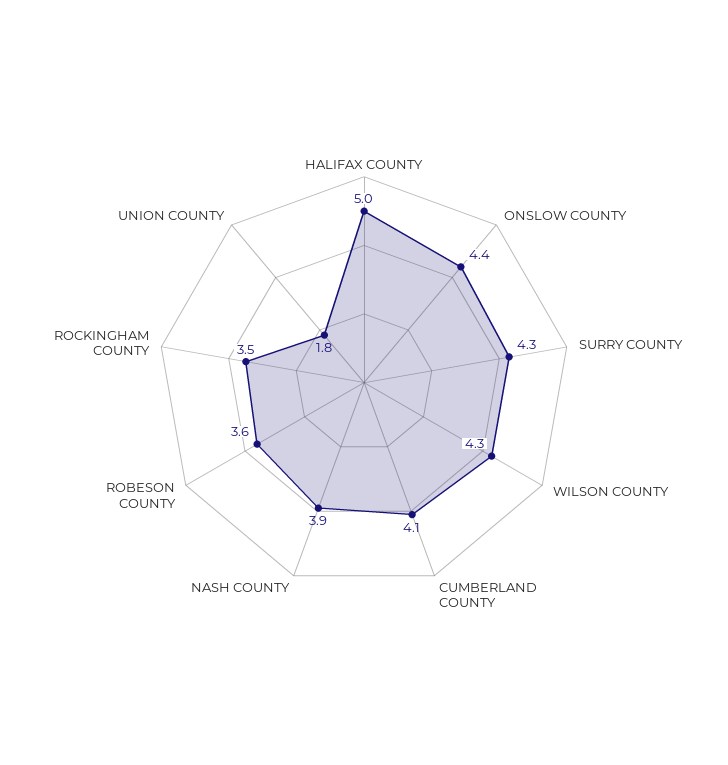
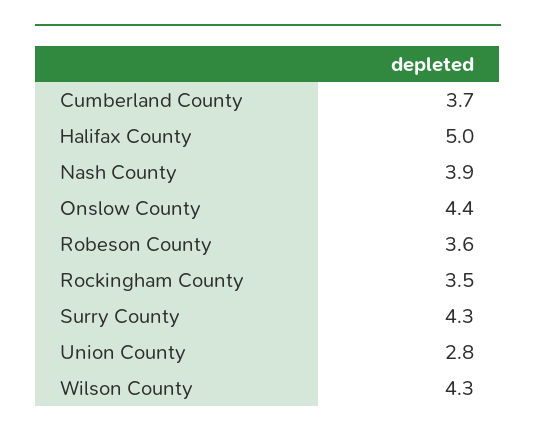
CUMBERLAND COUNTY: 4.1 -> 3.7
UNION COUNTY: 1.8 -> 2.8

